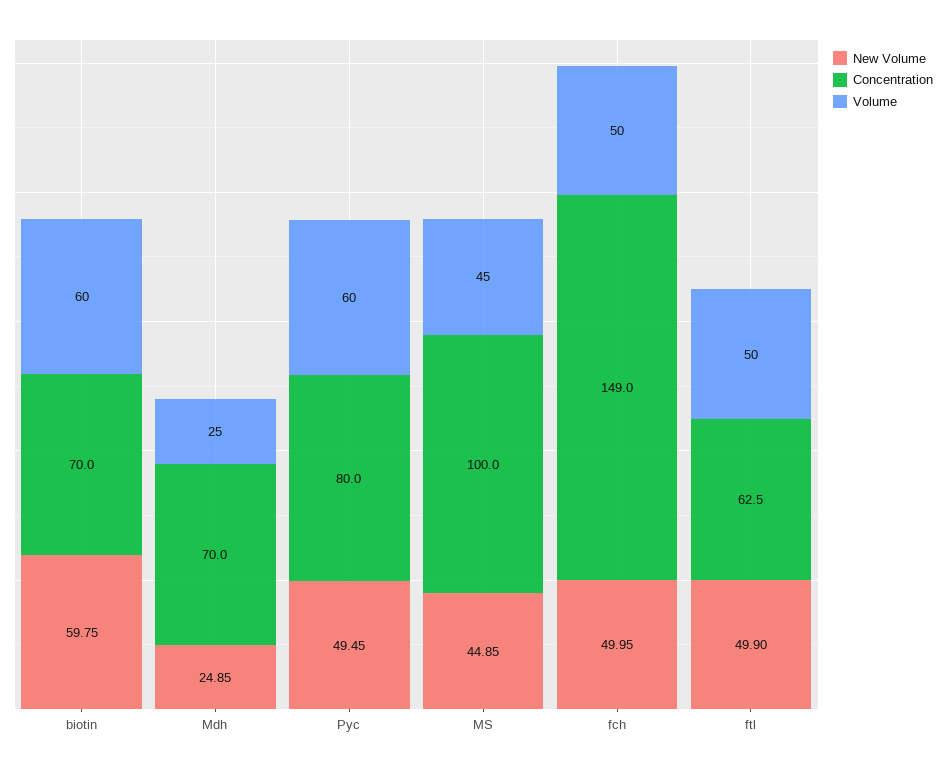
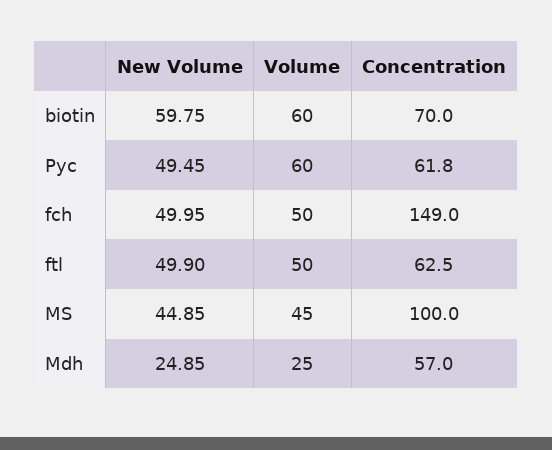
Concentration, Mdh: 70 -> 57
Concentration, Pyc: 80 -> 61.8

